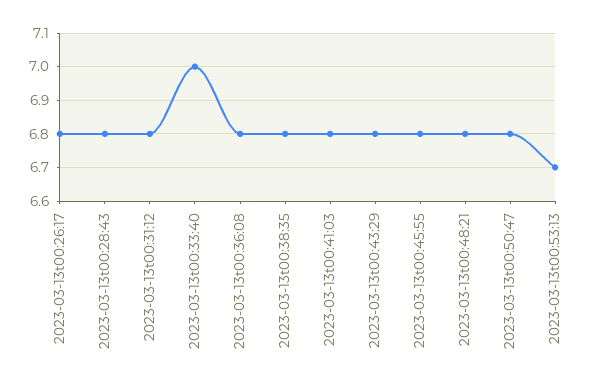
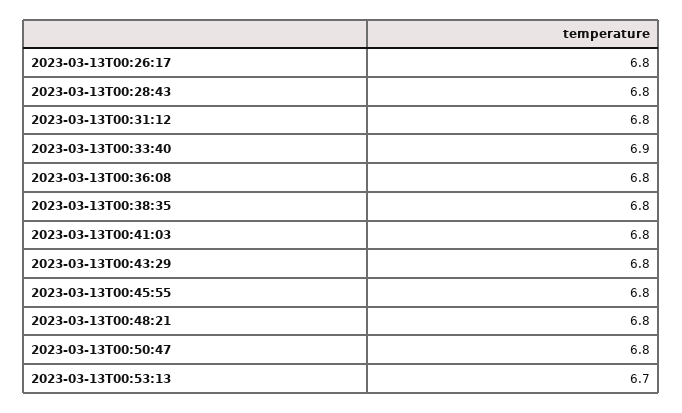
2023-03-13t00:33:40: 7 -> 6.9

